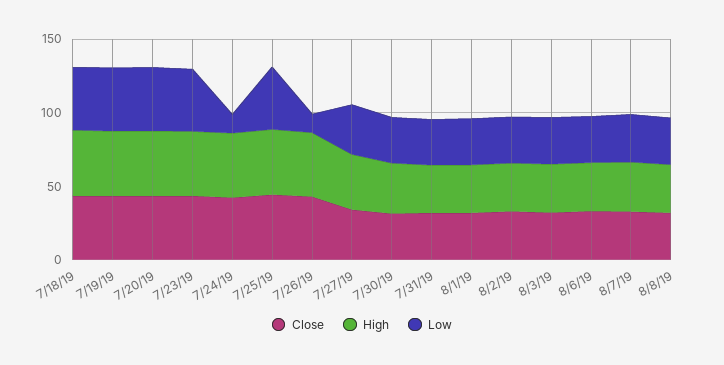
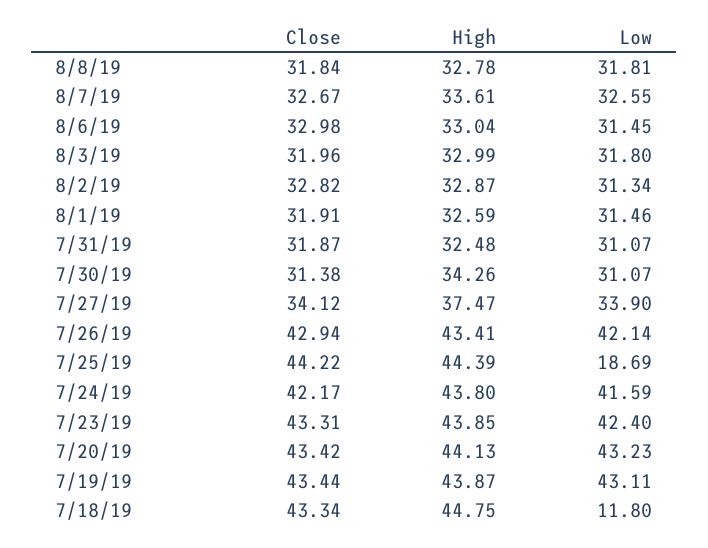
Low, 7/18/19: 40 -> 11.8
Low, 7/24/19: 10 -> 41.59
Low, 7/25/19: 40 -> 18.69
Low, 7/26/19: 10 -> 42.14

